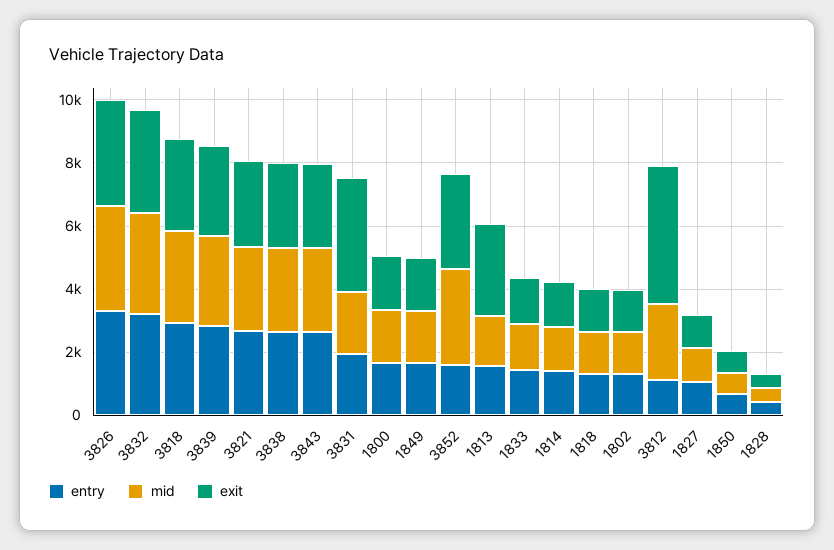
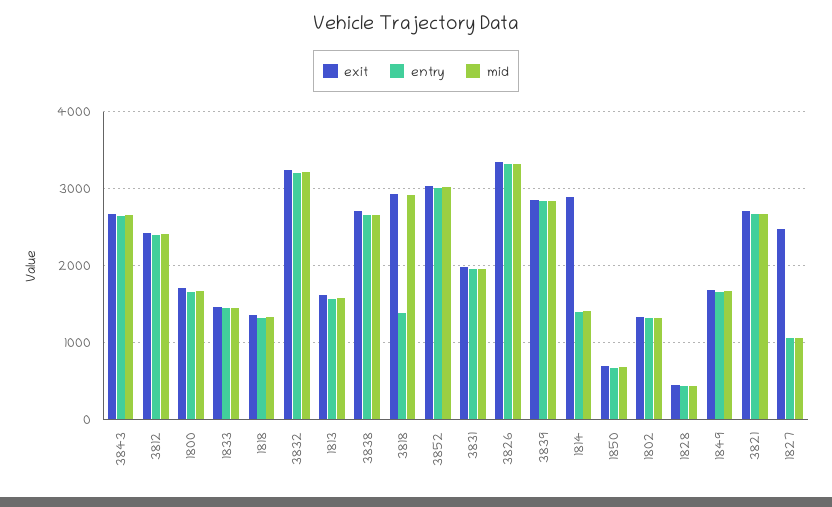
entry, 3818: 3000 -> 1400
exit, 3831: 3500 -> 2000
entry, 3852: 1500 -> 3000
exit, 1813: 3000 -> 1600
exit, 1814: 1500 -> 2900
entry, 3812: 1000 -> 2400
exit, 3812: 4500 -> 2400
exit, 1827: 1000 -> 2500

